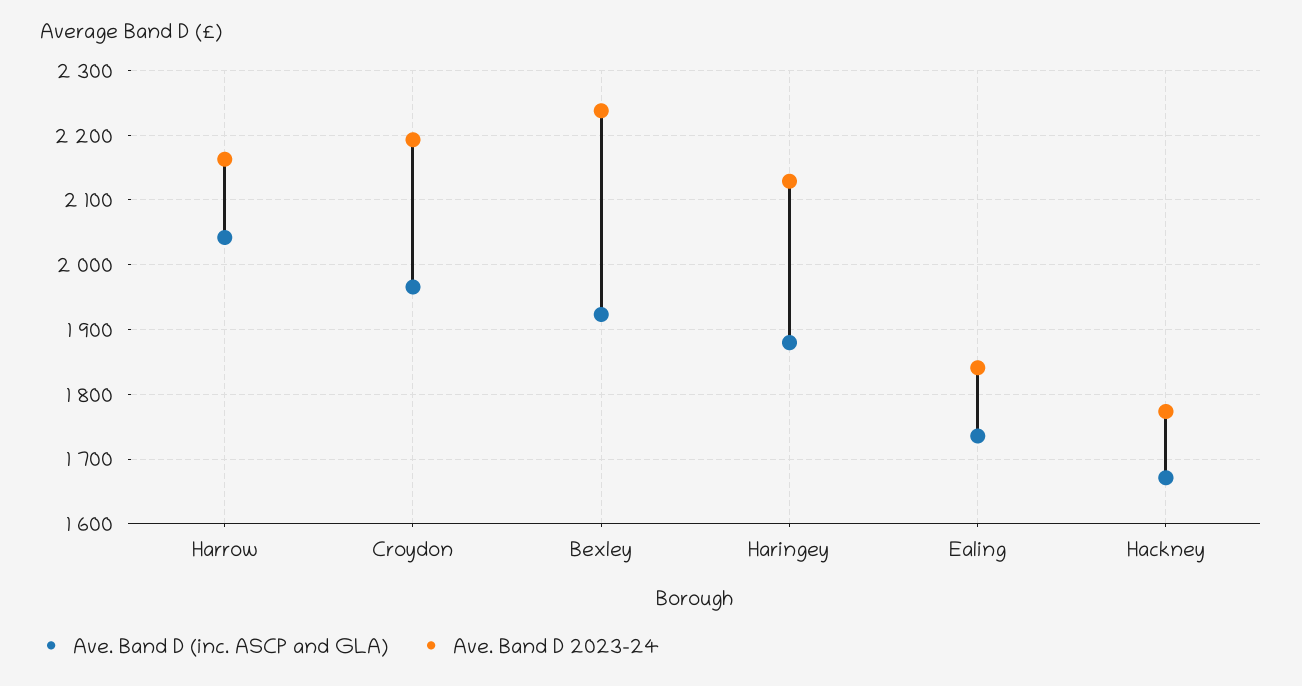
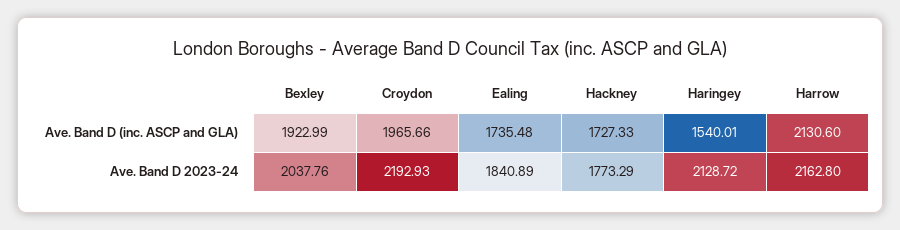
Ave. Band D (inc. ASCP and GLA), Harrow: 2040 -> 2130.6
Ave. Band D 2023-24, Bexley: 2240 -> 2037.76
Ave. Band D (inc. ASCP and GLA), Haringey: 1880 -> 1540.01
Ave. Band D (inc. ASCP and GLA), Hackney: 1670 -> 1727.33

